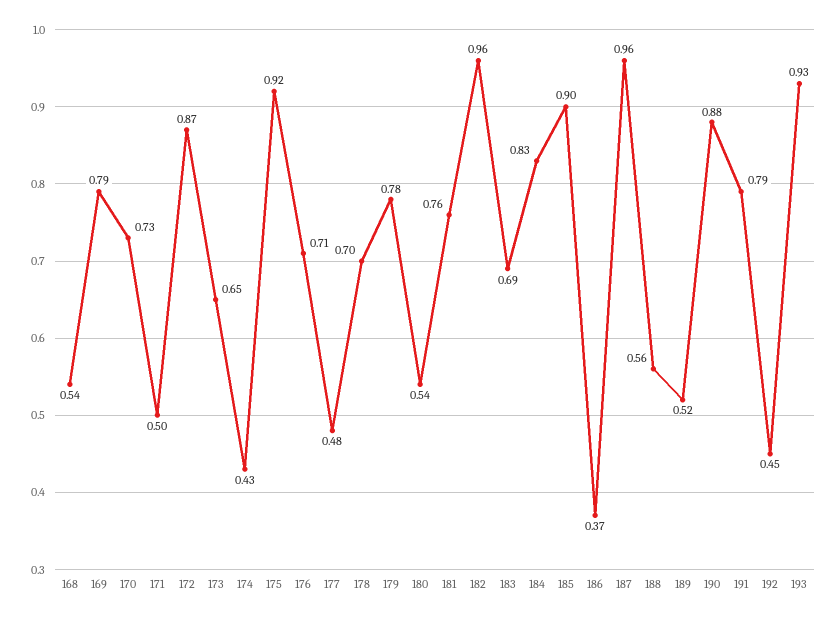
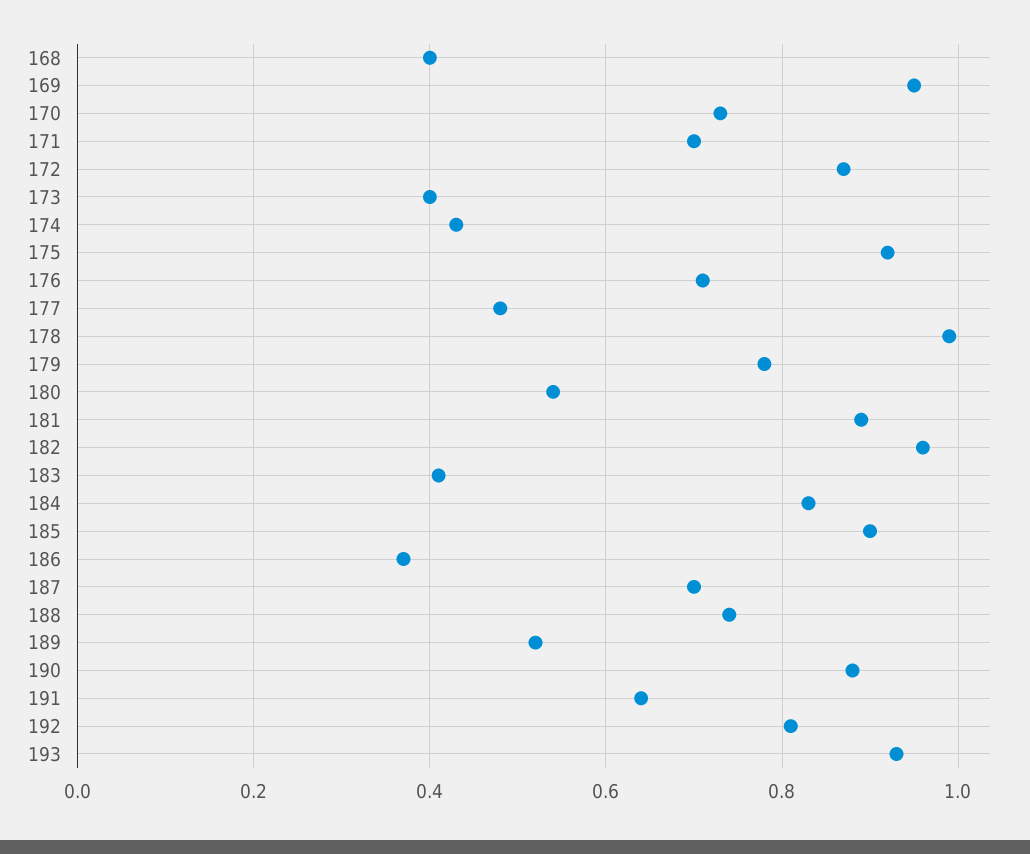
168: 0.54 -> 0.4
169: 0.79 -> 0.95
171: 0.5 -> 0.7
173: 0.65 -> 0.4
178: 0.7 -> 1
181: 0.76 -> 0.9
183: 0.69 -> 0.4
187: 0.96 -> 0.7
188: 0.56 -> 0.75
191: 0.79 -> 0.65
192: 0.45 -> 0.8

